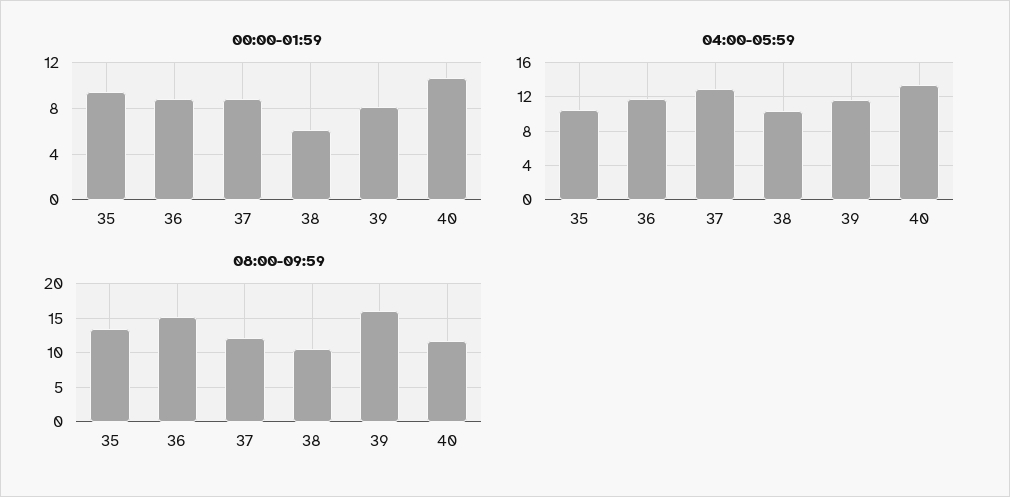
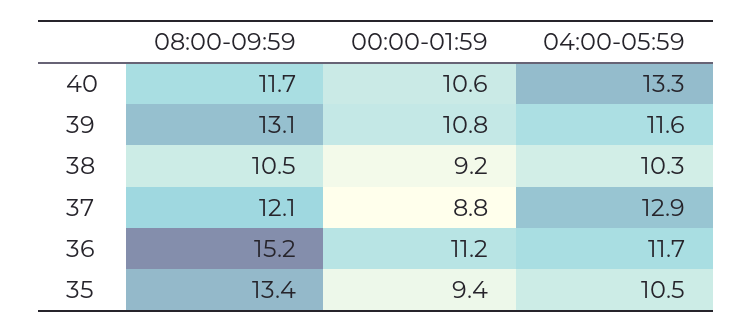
00:00-01:59, 36: 9 -> 11.2
00:00-01:59, 38: 6 -> 9.2
00:00-01:59, 39: 8 -> 10.8
08:00-09:59, 39: 16 -> 13.1

